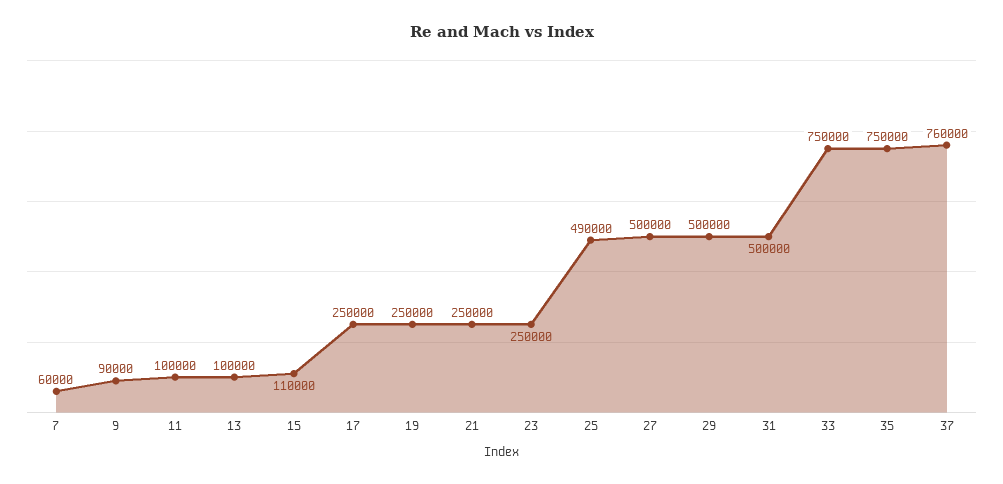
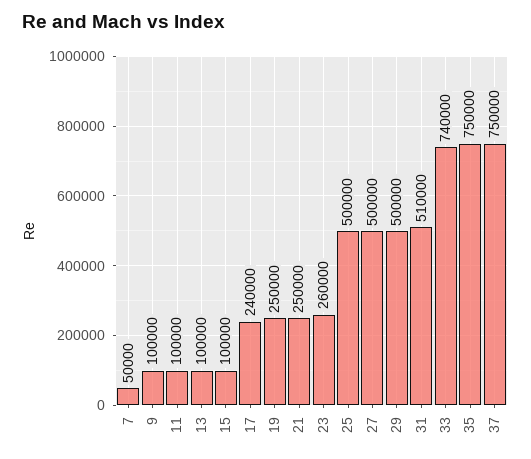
7: 60000 -> 50000
9: 90000 -> 100000
15: 110000 -> 100000
17: 250000 -> 240000
23: 250000 -> 260000
25: 490000 -> 500000
31: 500000 -> 510000
33: 750000 -> 740000
37: 760000 -> 750000

